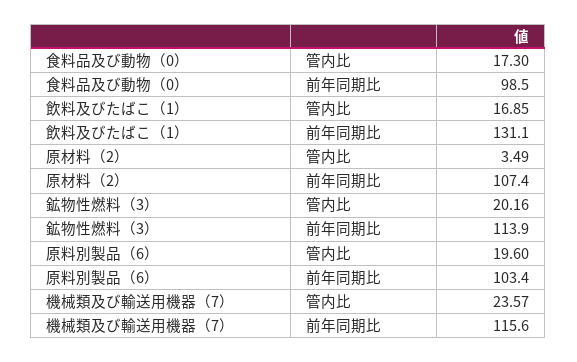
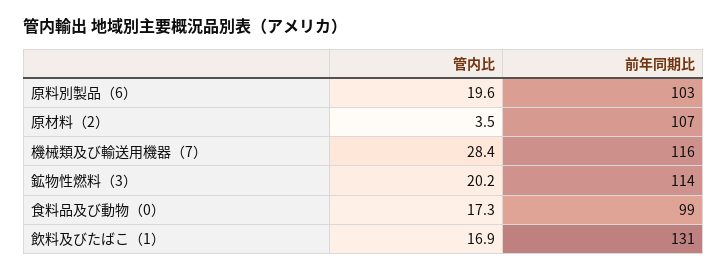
機械類及び輸送用機器（7）, 管内比: 23.57 -> 28.4

